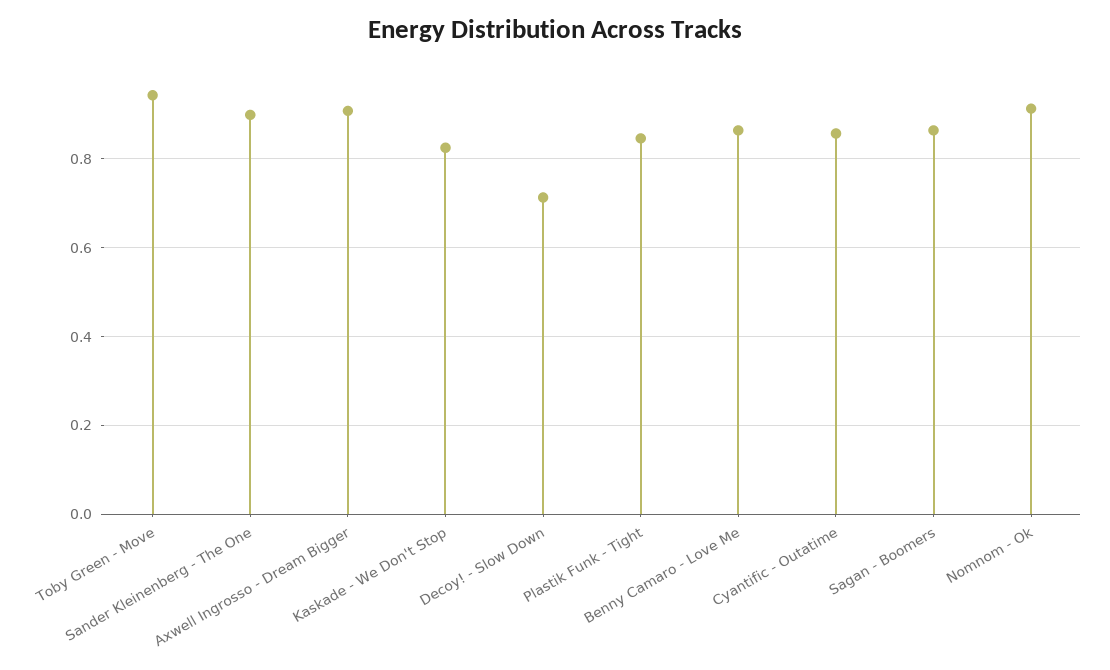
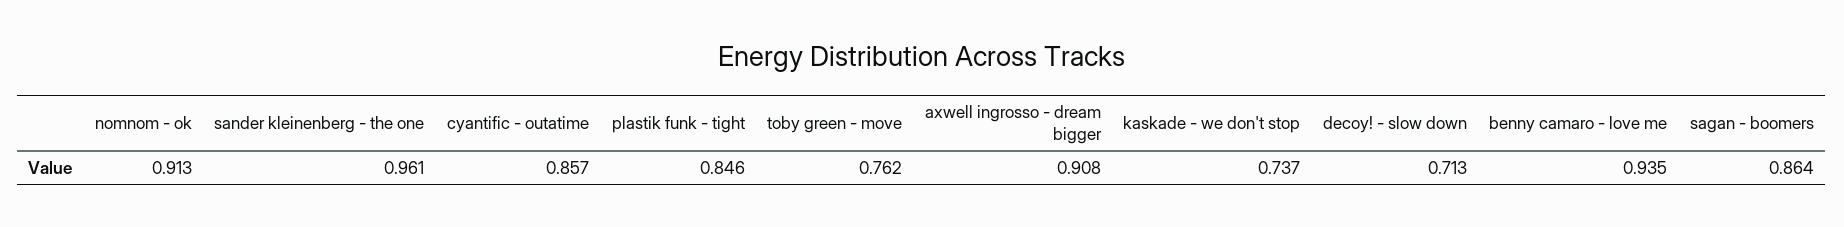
Toby Green - Move: 0.94 -> 0.762
Sander Kleinenberg - The One: 0.9 -> 0.961
Kaskade - We Don't Stop: 0.82 -> 0.737
Benny Camaro - Love Me: 0.86 -> 0.935

